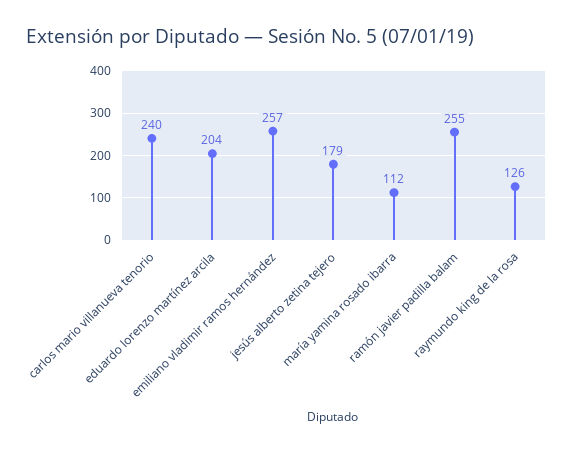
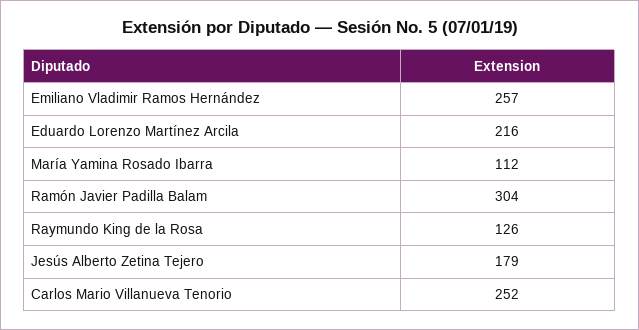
carlos mario villanueva tenorio: 240 -> 252
eduardo lorenzo martínez arcila: 204 -> 216
ramón javier padilla balam: 255 -> 304

